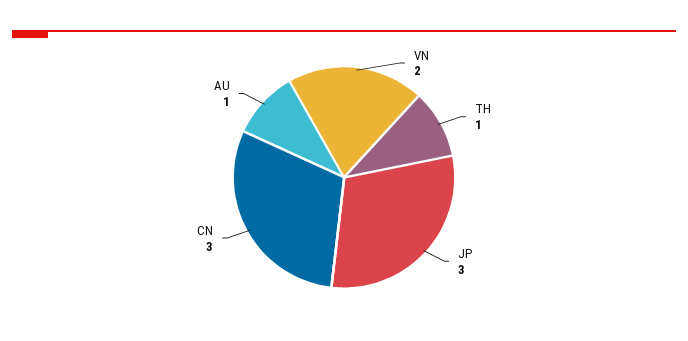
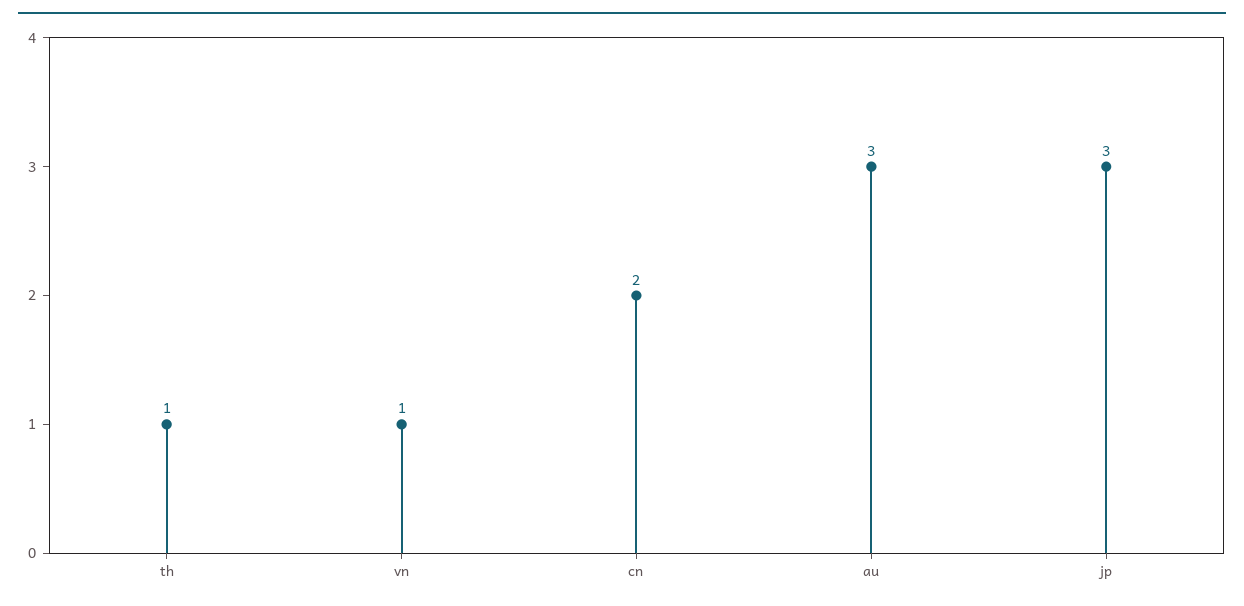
VN: 2 -> 1
CN: 3 -> 2
AU: 1 -> 3

